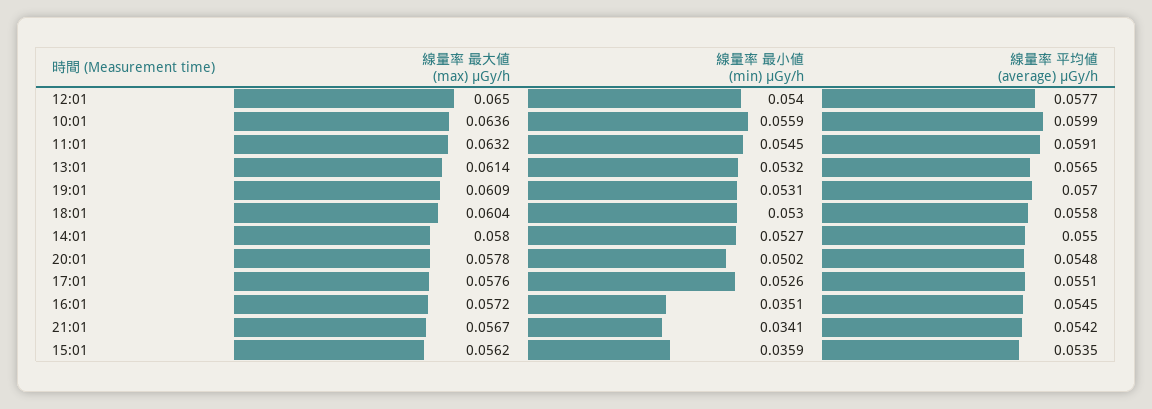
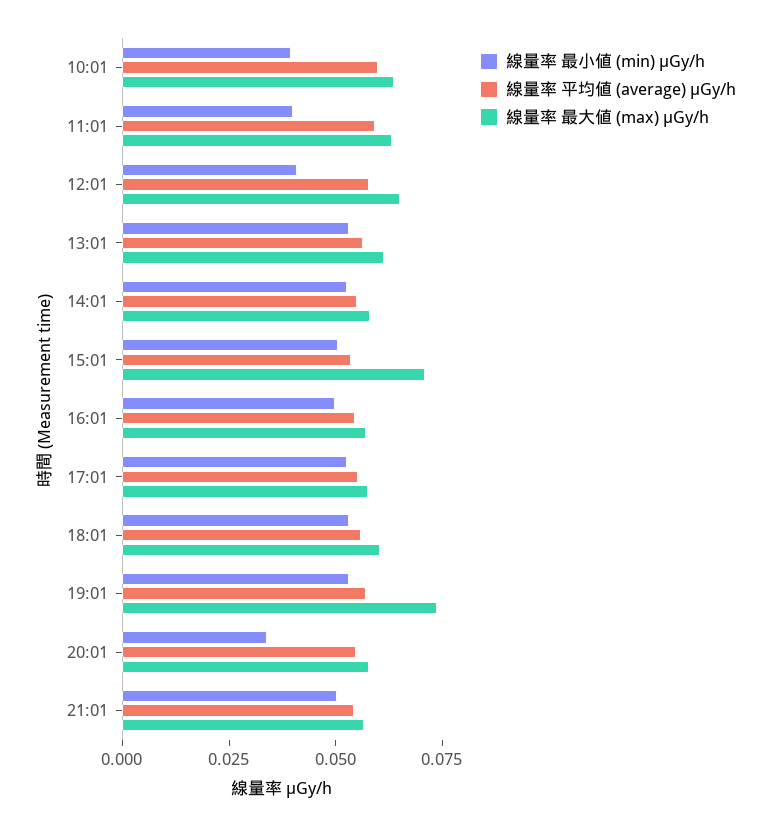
線量率 最小値 (min) μGy/h, 12:01: 0.054 -> 0.04
線量率 最小値 (min) μGy/h, 10:01: 0.0559 -> 0.04
線量率 最小値 (min) μGy/h, 11:01: 0.0545 -> 0.04
線量率 最大値 (max) μGy/h, 19:01: 0.0609 -> 0.075
線量率 最小値 (min) μGy/h, 20:01: 0.0502 -> 0.035
線量率 最小値 (min) μGy/h, 16:01: 0.0351 -> 0.05
線量率 最小値 (min) μGy/h, 21:01: 0.0341 -> 0.05
線量率 最大値 (max) μGy/h, 15:01: 0.0562 -> 0.07
線量率 最小値 (min) μGy/h, 15:01: 0.0359 -> 0.05

